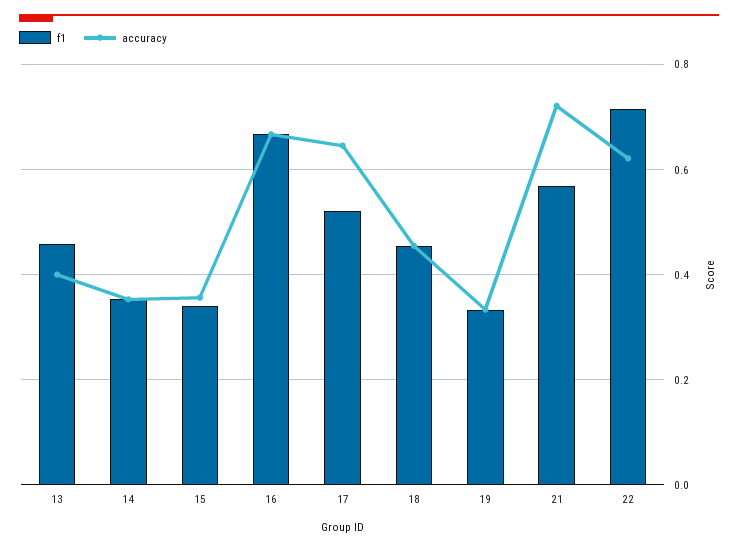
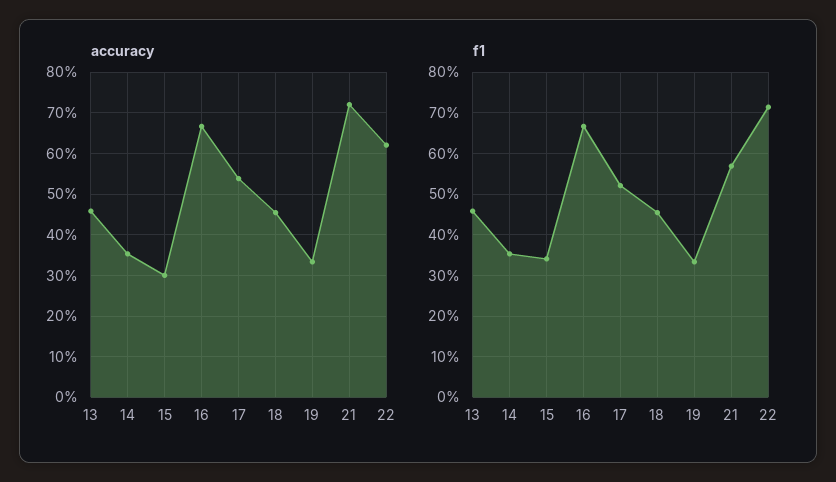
accuracy, 13: 0.4 -> 0.46
accuracy, 15: 0.36 -> 0.3
accuracy, 17: 0.64 -> 0.54

